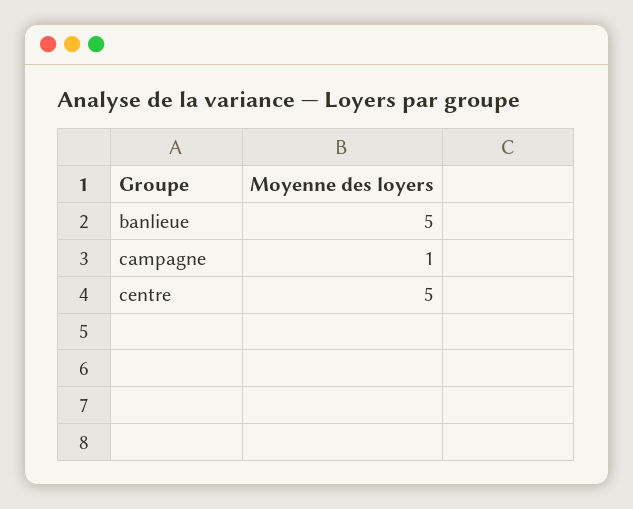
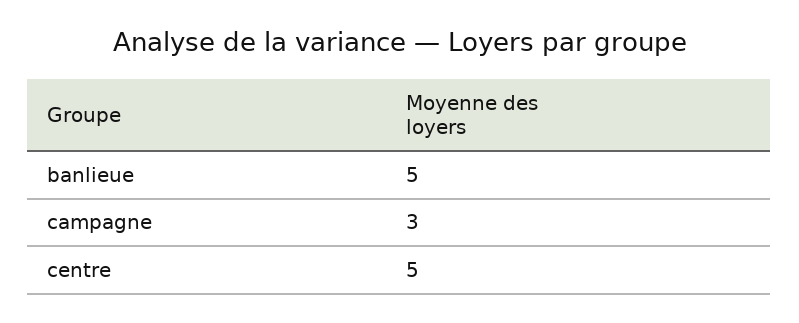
campagne: 1 -> 3

